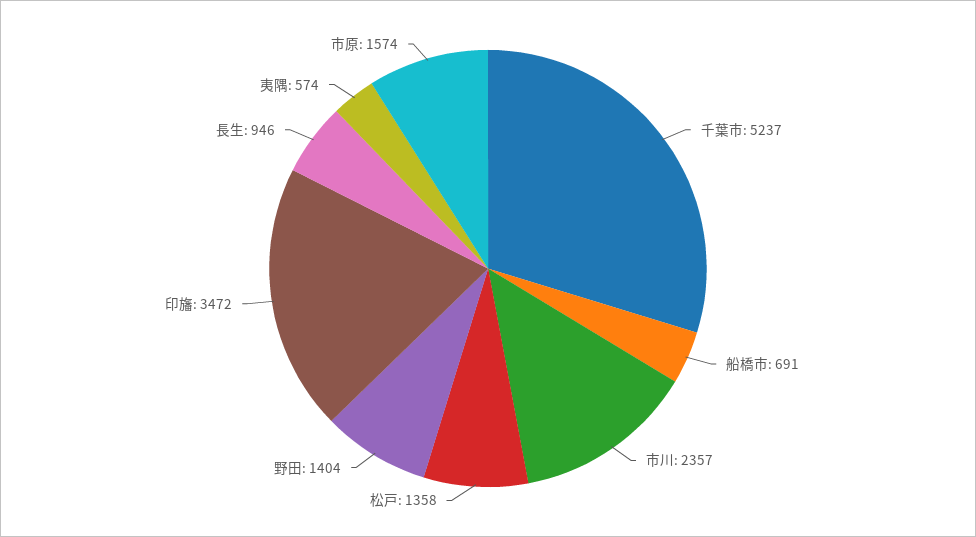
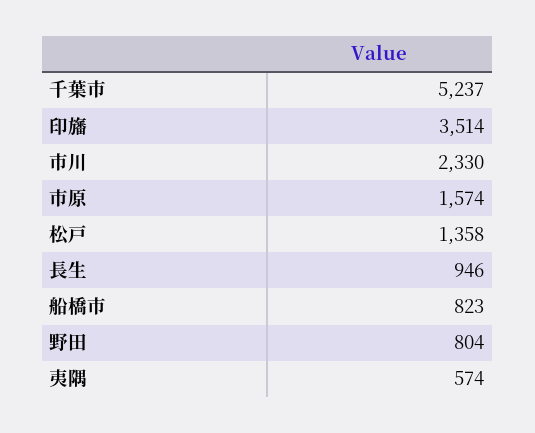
船橋市: 691 -> 823
市川: 2357 -> 2330
野田: 1404 -> 804
印旛: 3472 -> 3514

